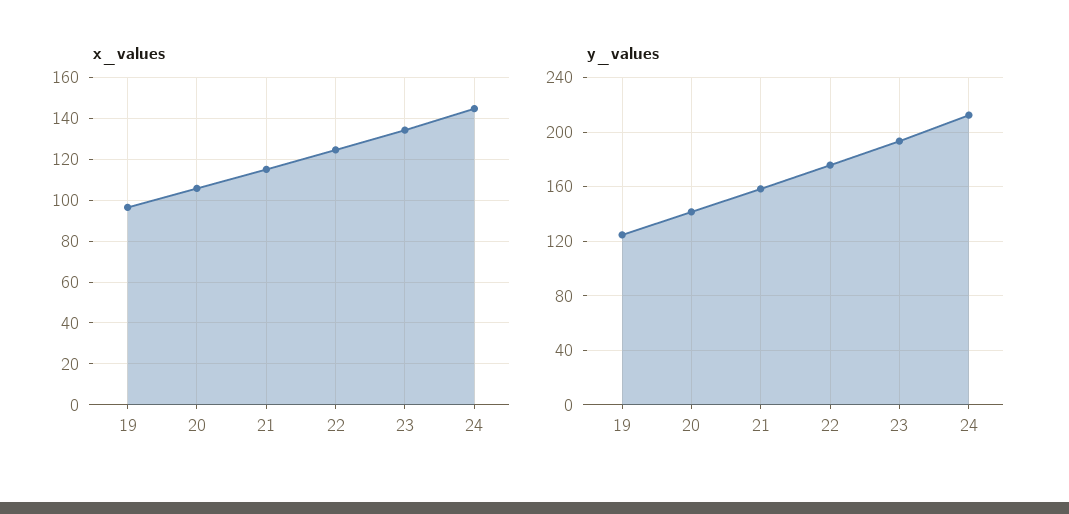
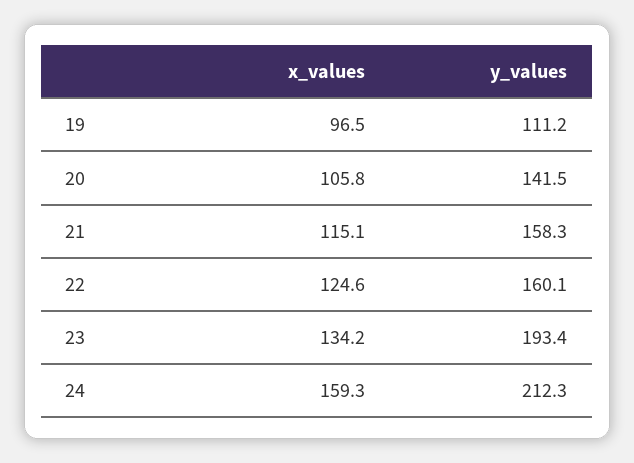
x_values, 24: 145 -> 159.3
y_values, 19: 125 -> 111.2
y_values, 22: 175 -> 160.1

